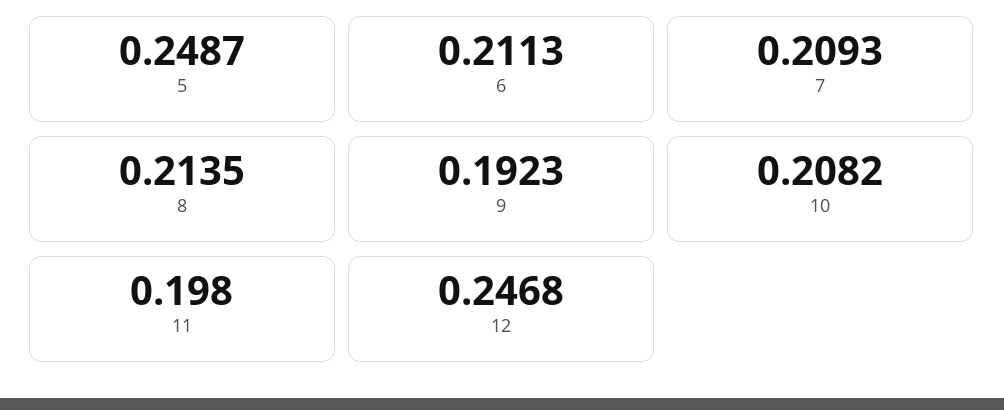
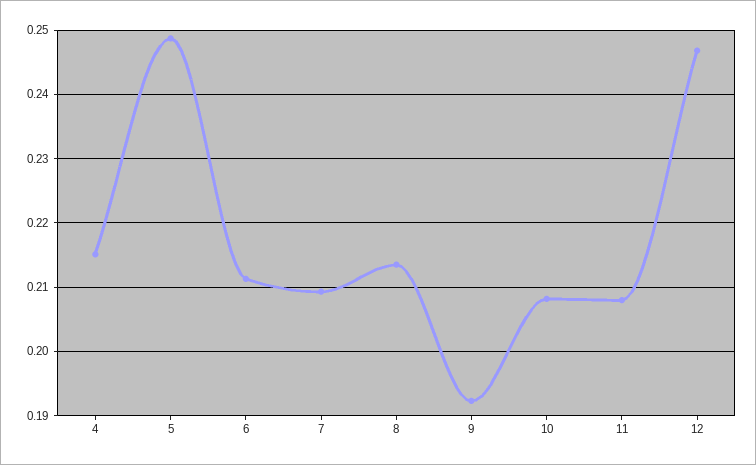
11: 0.198 -> 0.208
4: none -> 0.215

